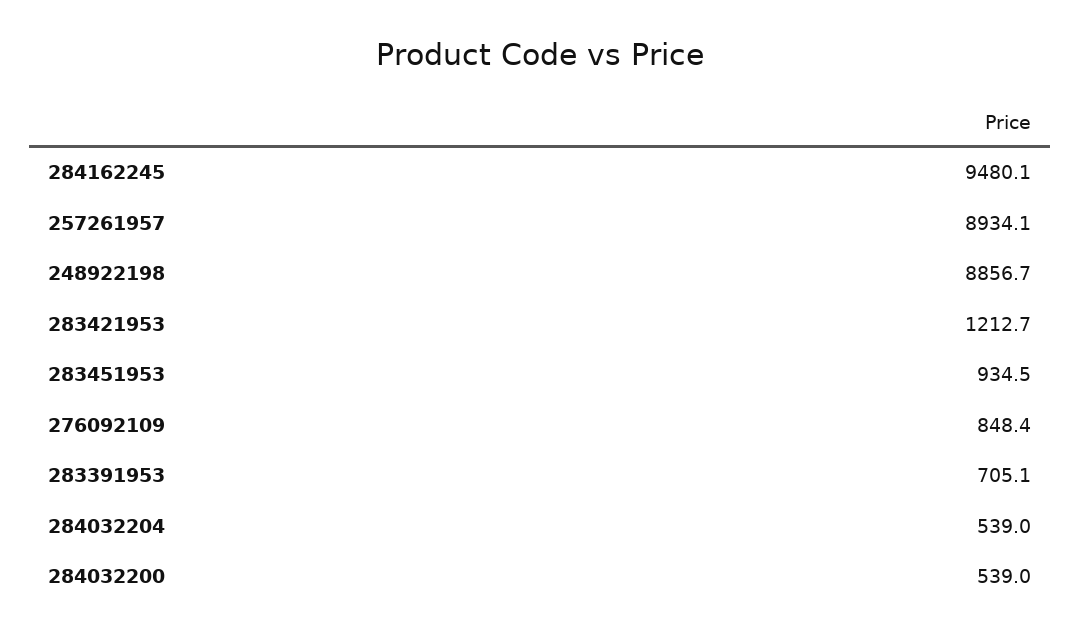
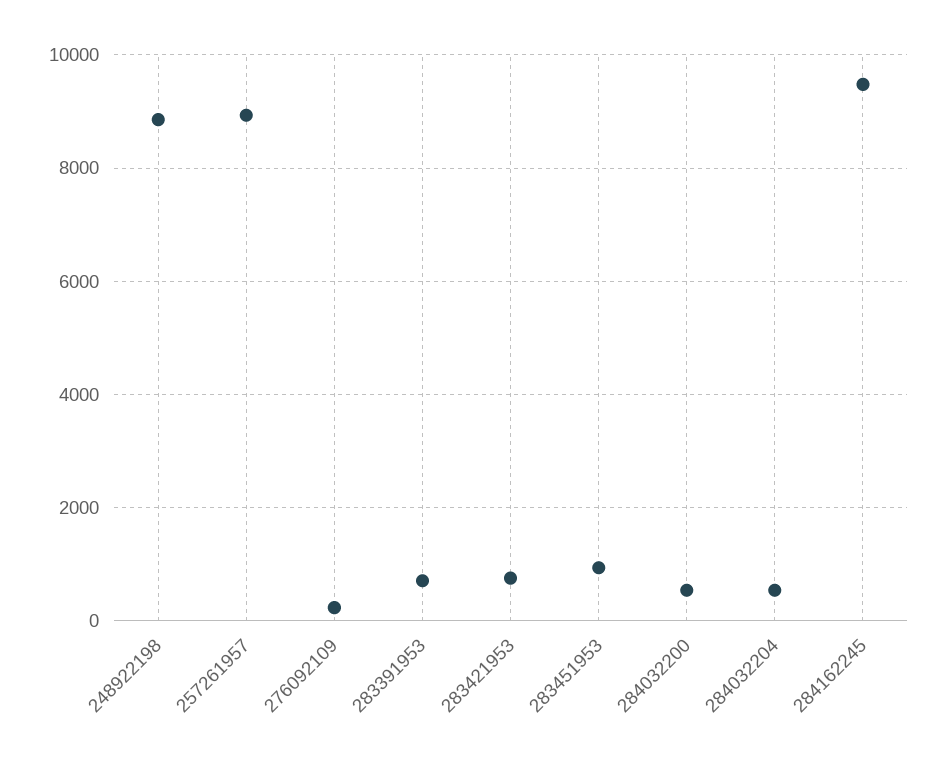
283421953: 1212.7 -> 800
276092109: 848.4 -> 200

